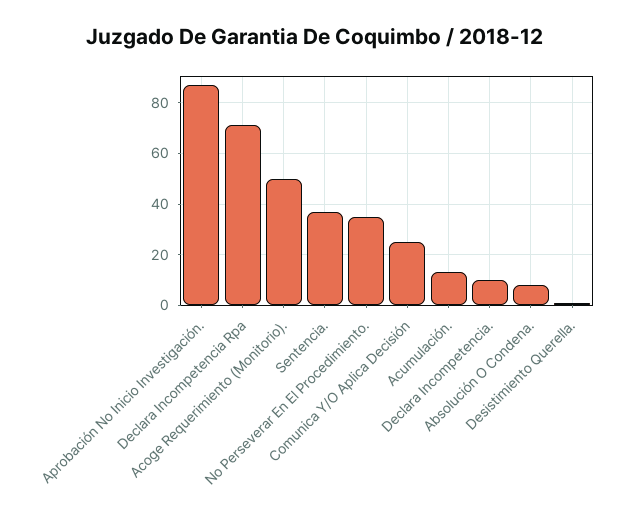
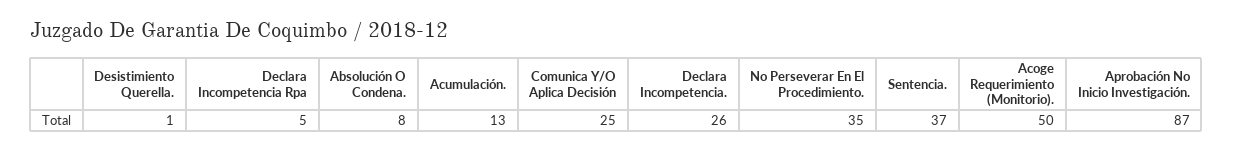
Declara Incompetencia Rpa: 70 -> 5
Declara Incompetencia.: 10 -> 26

